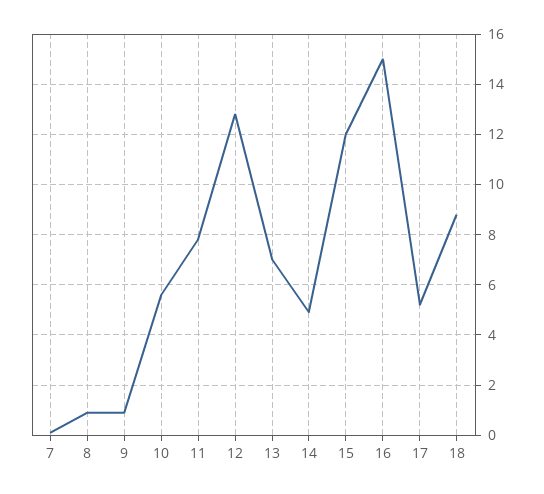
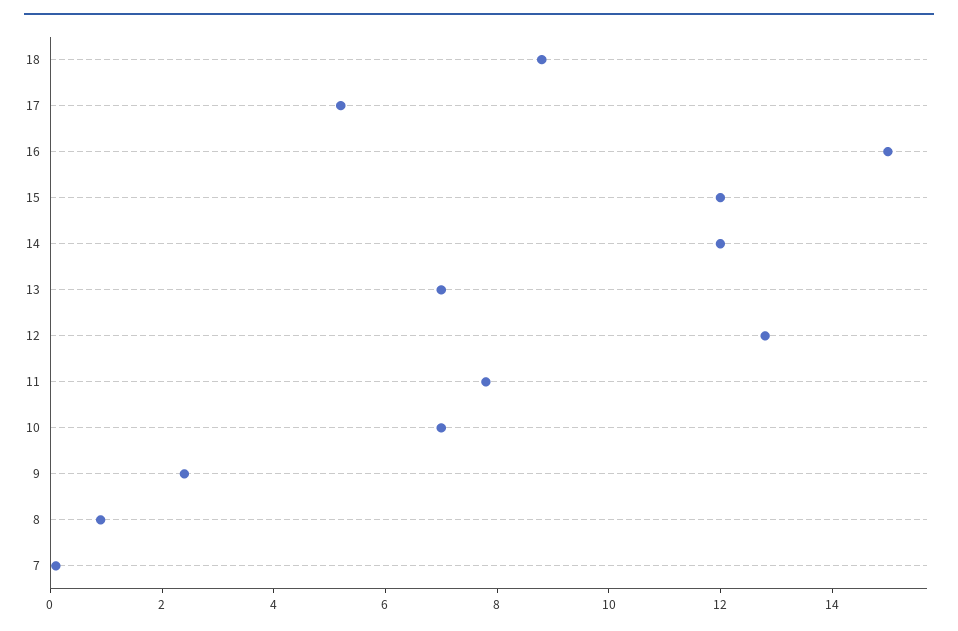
9: 1 -> 2.5
10: 5.5 -> 7
14: 5 -> 12

